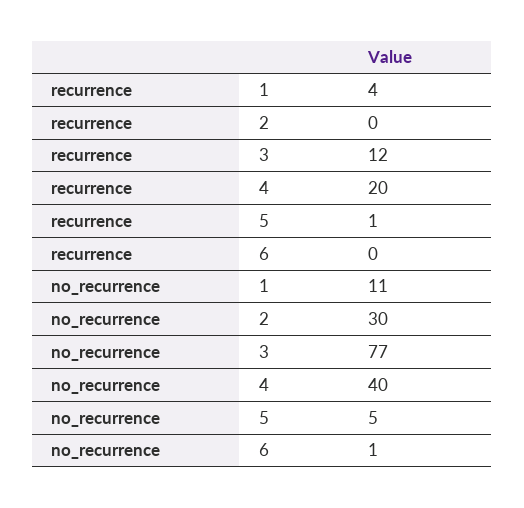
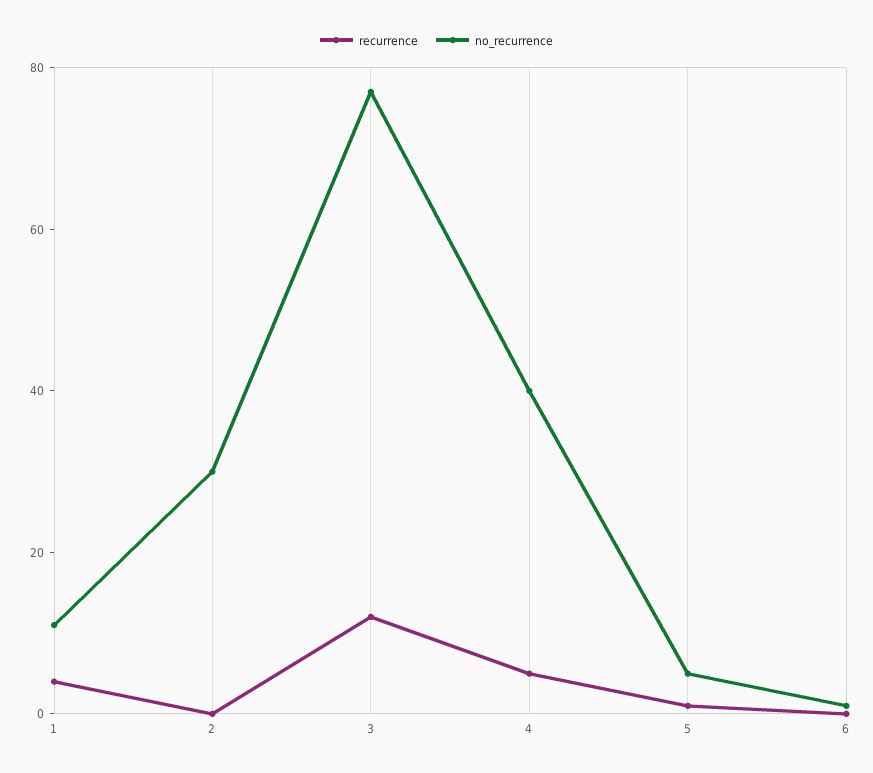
recurrence, 4: 20 -> 5

